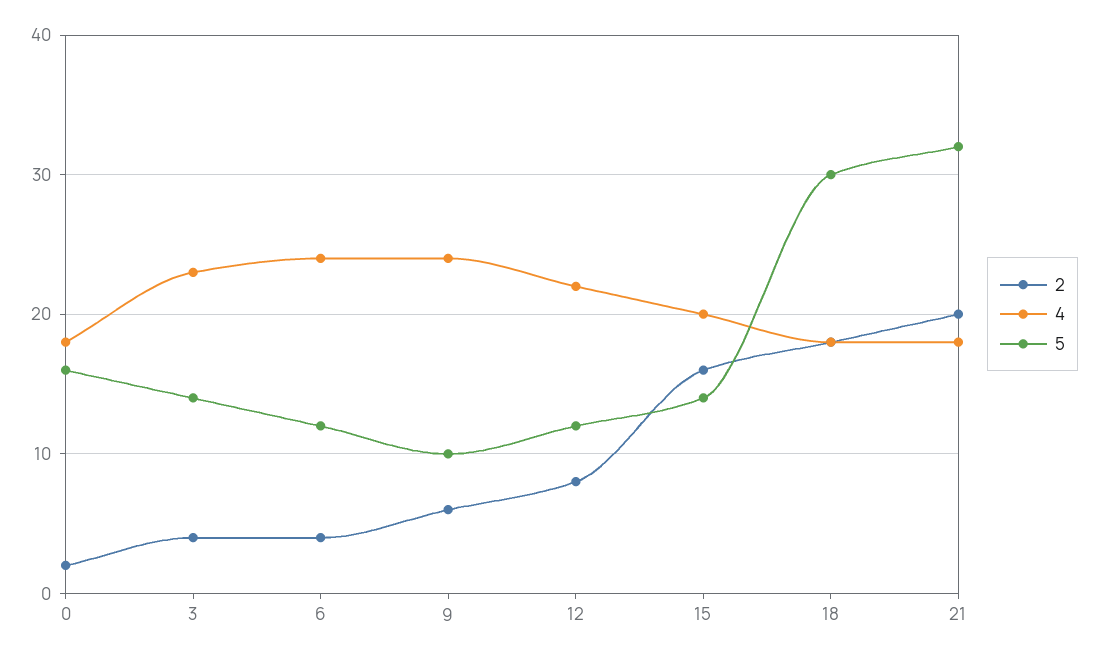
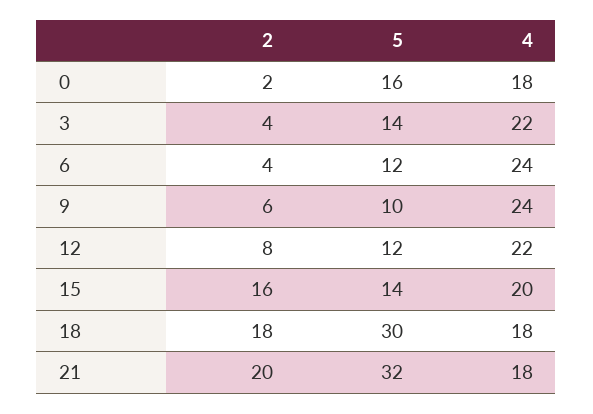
4, 3: 23 -> 22

